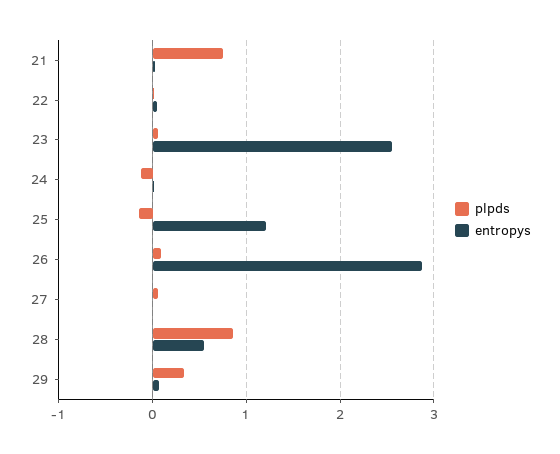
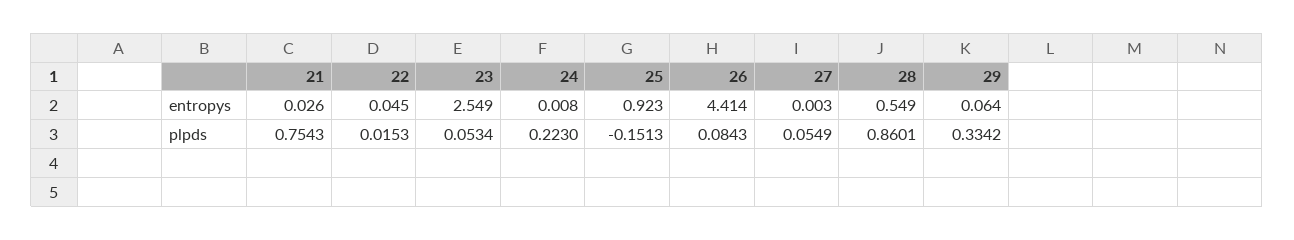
plpds, 24: -0.1 -> 0.223
entropys, 25: 1.2 -> 0.923
entropys, 26: 2.9 -> 4.414

